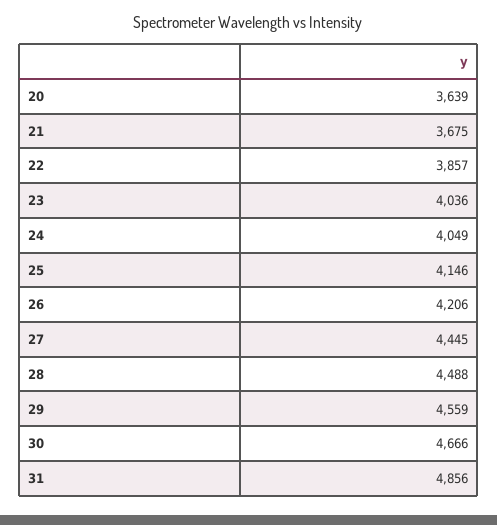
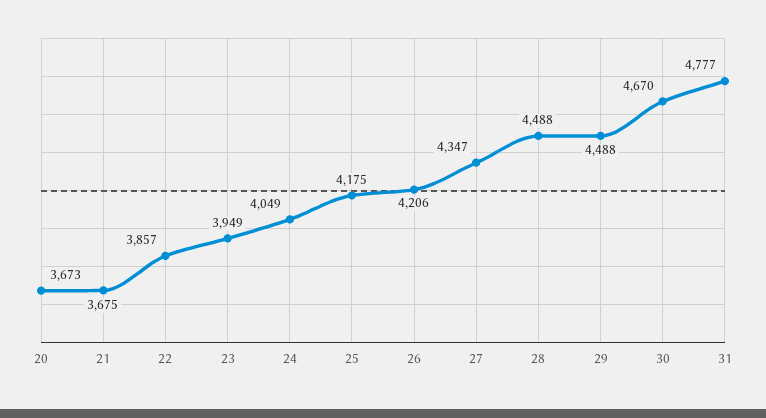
20: 3639 -> 3673
23: 4036 -> 3949
25: 4146 -> 4175
27: 4445 -> 4347
29: 4559 -> 4488
30: 4666 -> 4670
31: 4856 -> 4777

